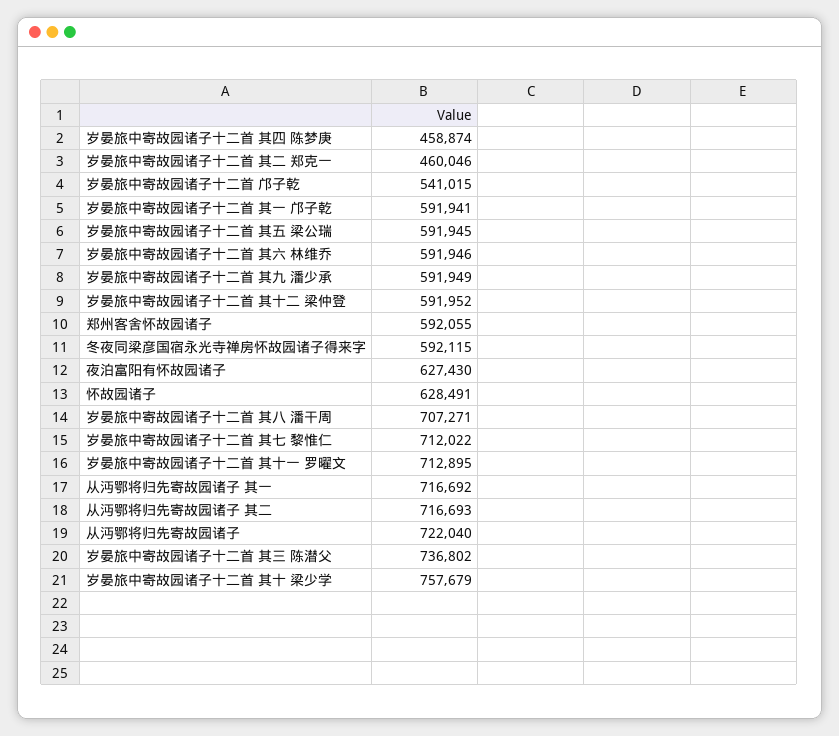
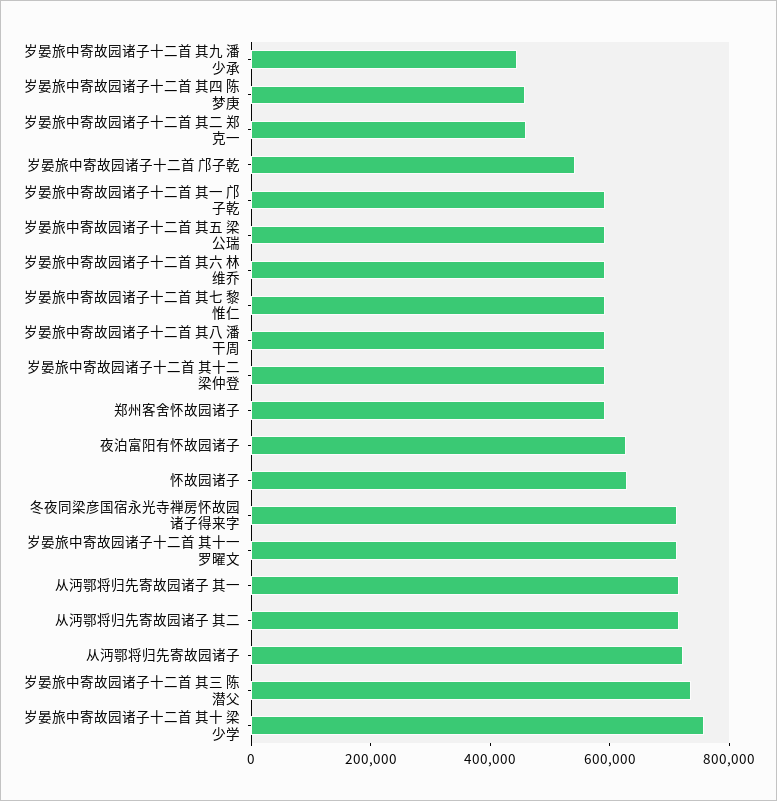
岁晏旅中寄故园诸子十二首 其九 潘少承: 591949 -> 450000
冬夜同梁彦国宿永光寺禅房怀故园诸子得来字: 592115 -> 700000
岁晏旅中寄故园诸子十二首 其八 潘干周: 707271 -> 600000
岁晏旅中寄故园诸子十二首 其七 黎惟仁: 712022 -> 600000

